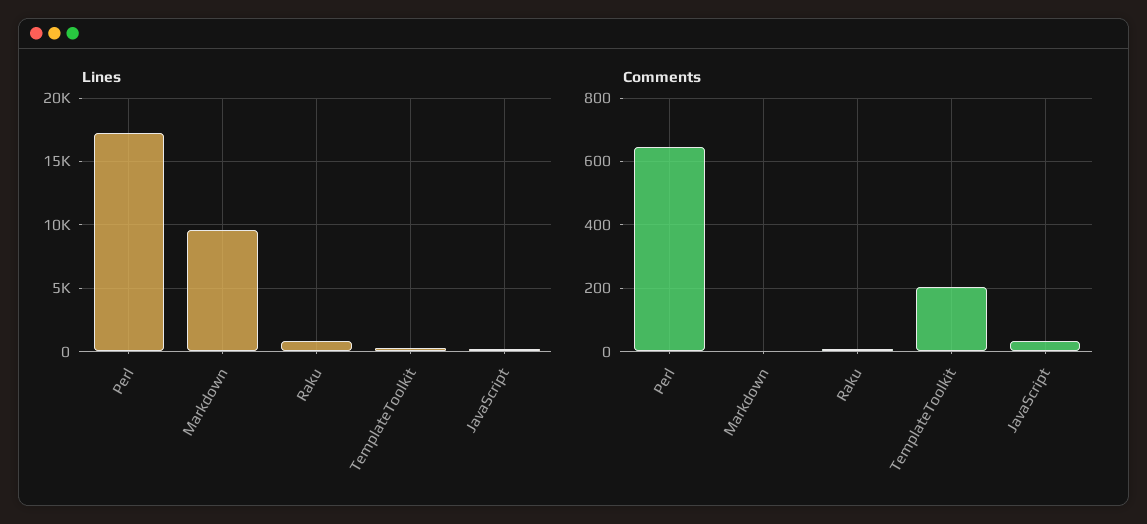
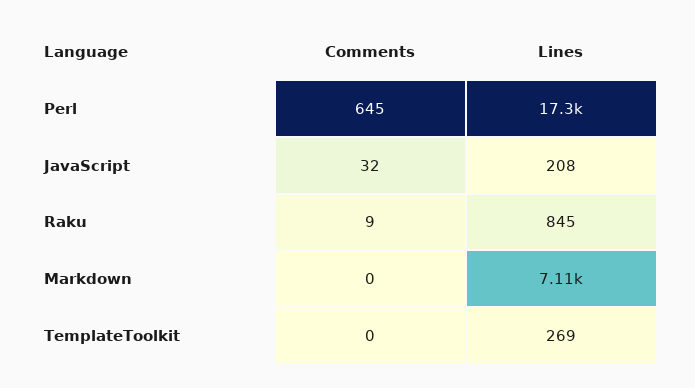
Lines, Markdown: 9500 -> 7110
Comments, TemplateToolkit: 200 -> 0

